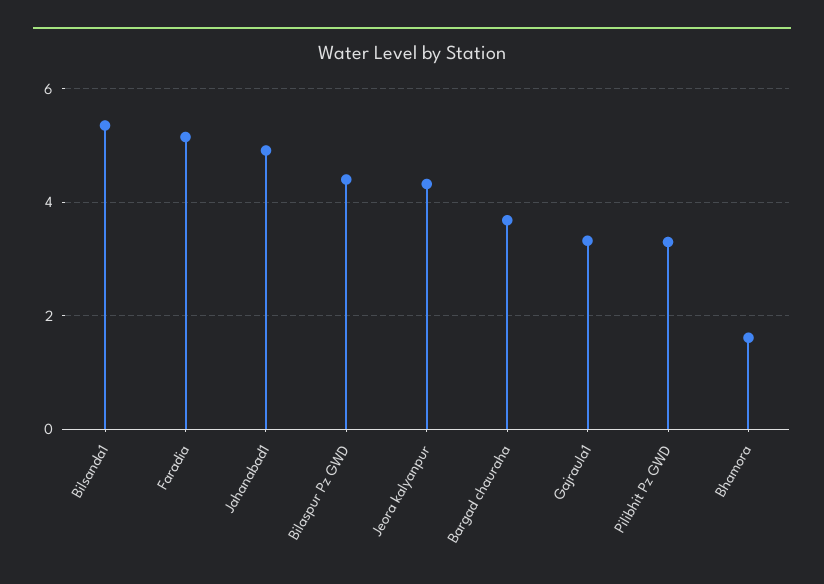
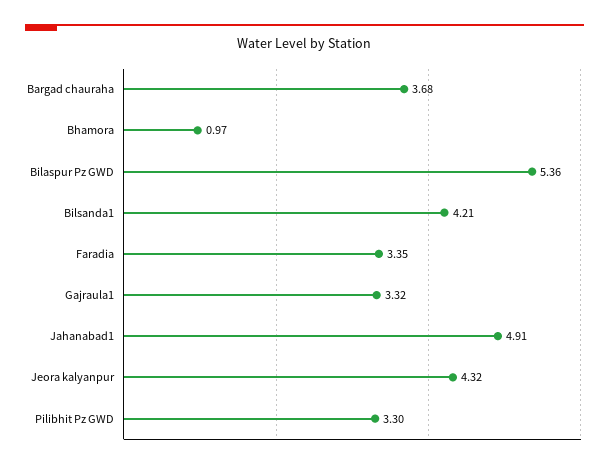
Bilsanda1: 5.4 -> 4.21
Faradia: 5.2 -> 3.35
Bilaspur Pz GWD: 4.4 -> 5.36
Bhamora: 1.6 -> 0.97

